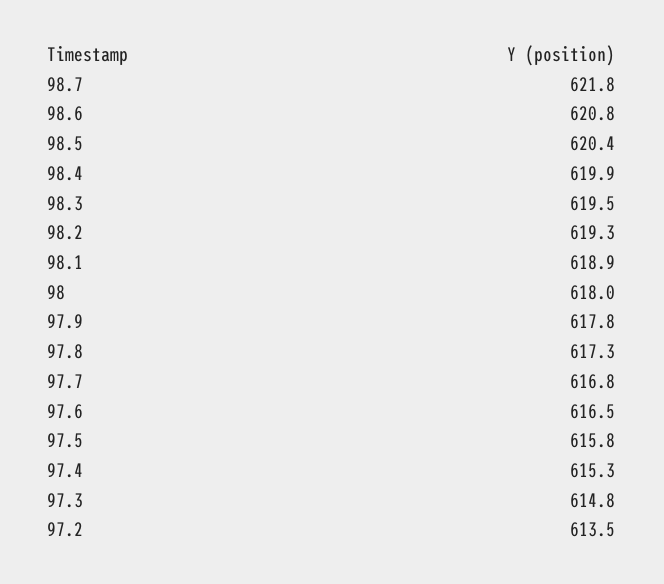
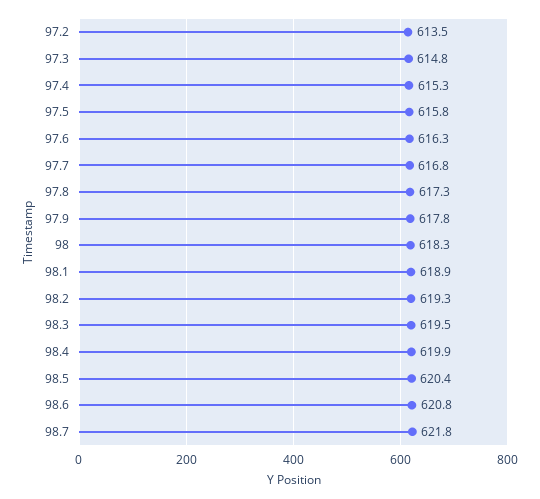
98: 618 -> 618.3
97.6: 616.5 -> 616.3

